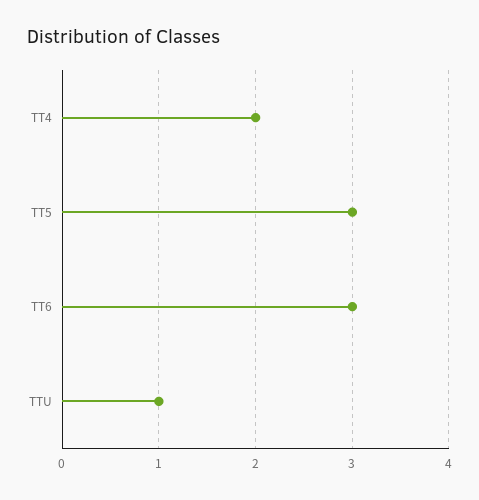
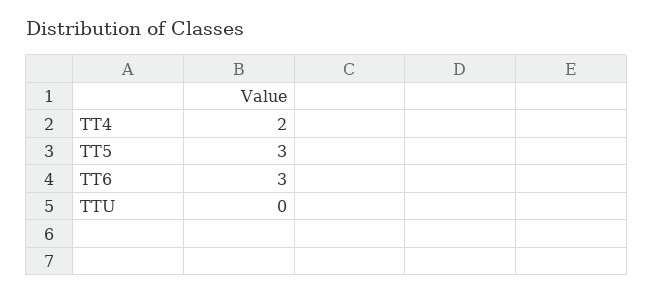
TTU: 1 -> 0

